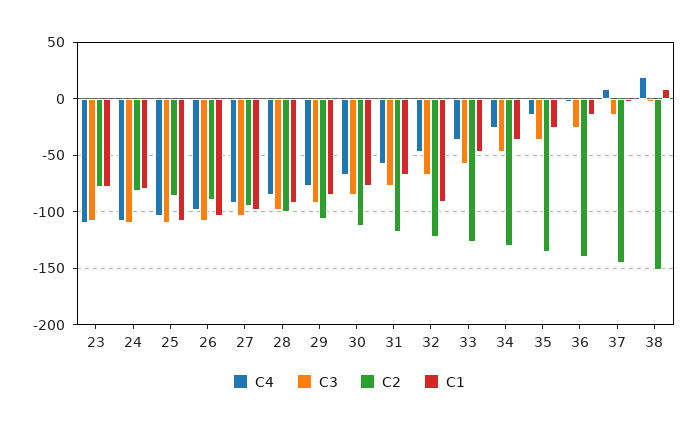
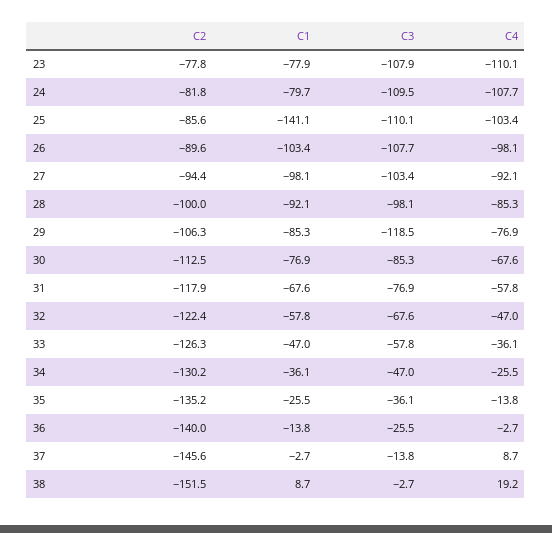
C1, 25: -110 -> -141.1
C3, 29: -90 -> -118.5
C1, 32: -90 -> -57.8

